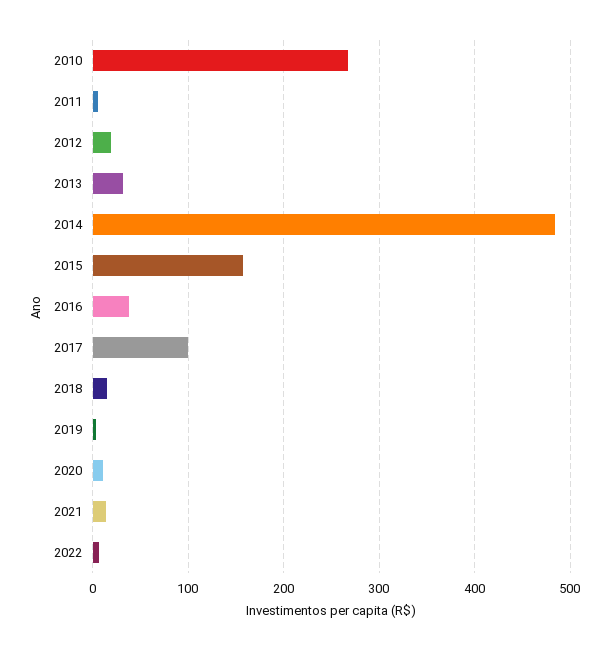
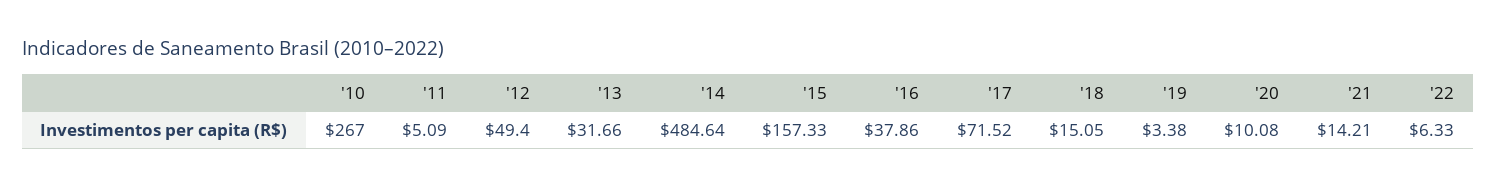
2012: 20 -> 49.4
2017: 100 -> 71.52

